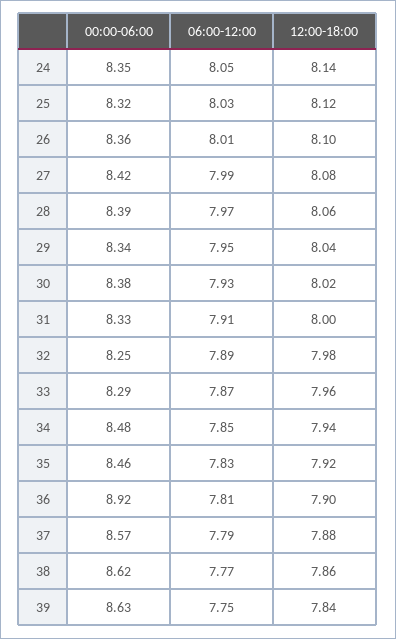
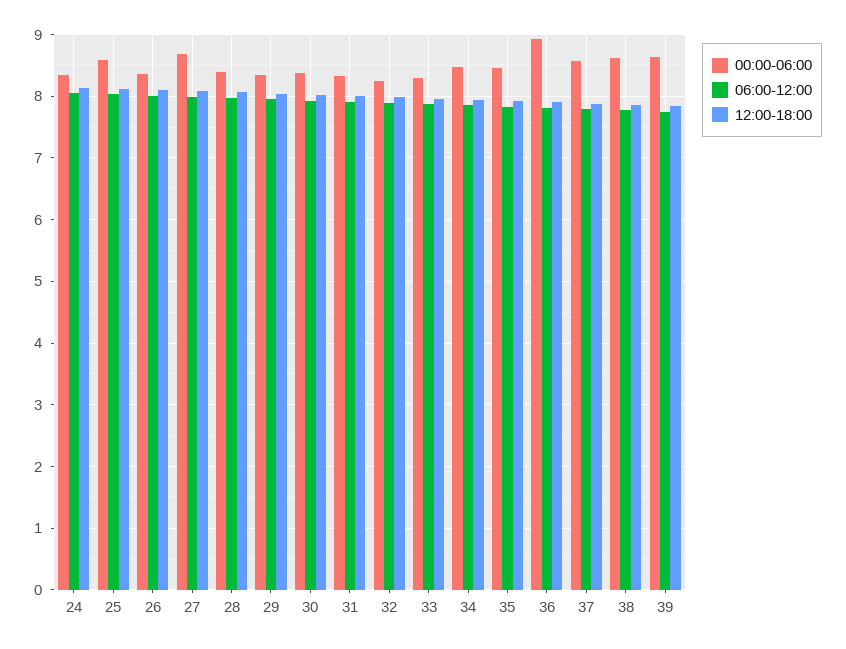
00:00-06:00, 25: 8.32 -> 8.6
00:00-06:00, 27: 8.42 -> 8.7

